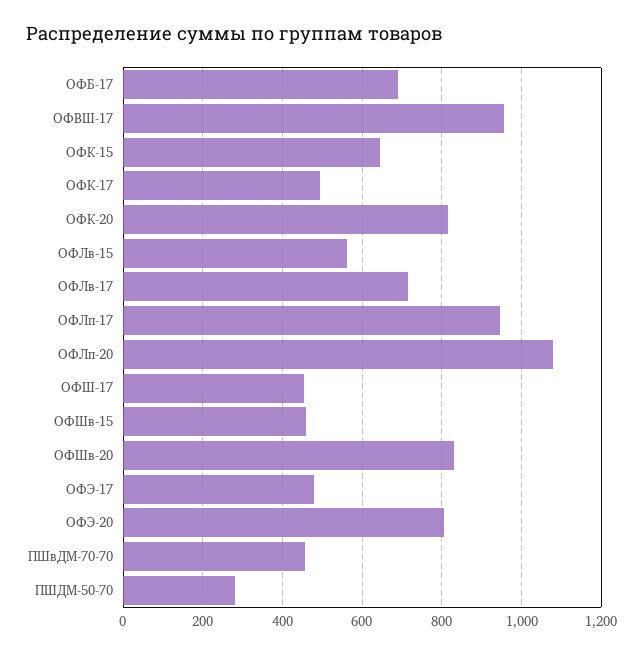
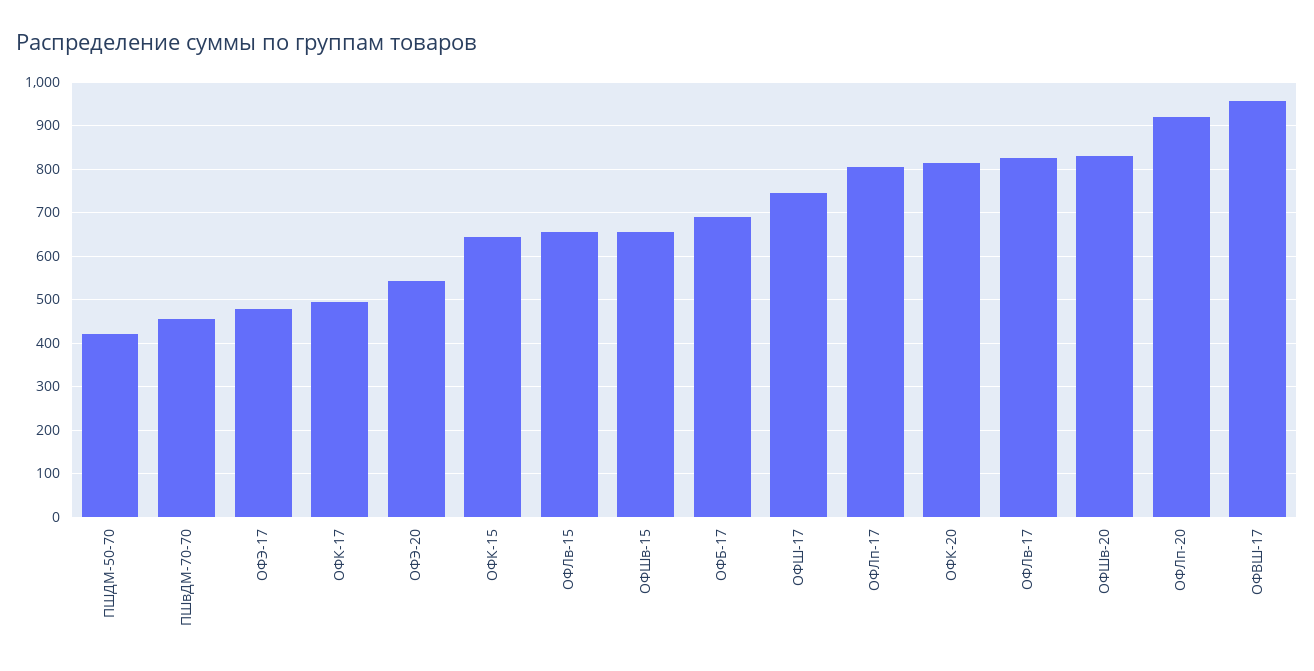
ОФЛв-15: 560 -> 660
ОФЛв-17: 720 -> 820
ОФЛп-17: 940 -> 800
ОФЛп-20: 1080 -> 920
ОФШ-17: 460 -> 740
ОФШв-15: 460 -> 660
ОФЭ-20: 800 -> 540
ПШДМ-50-70: 280 -> 420

